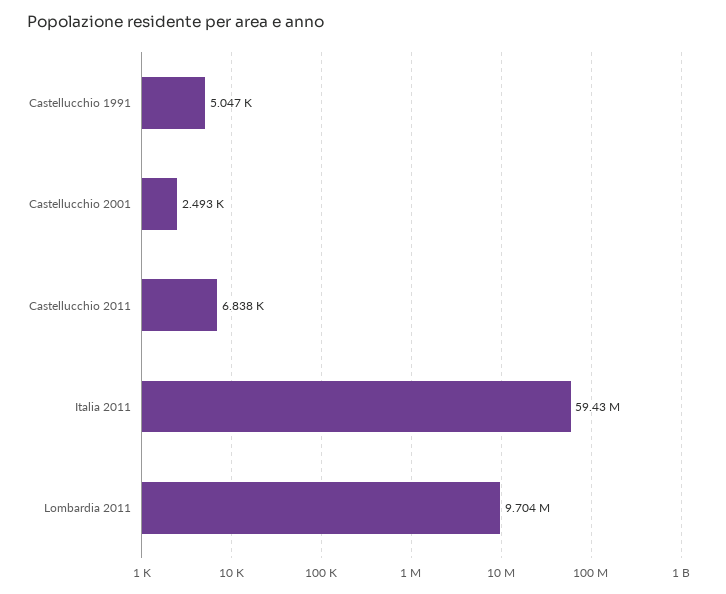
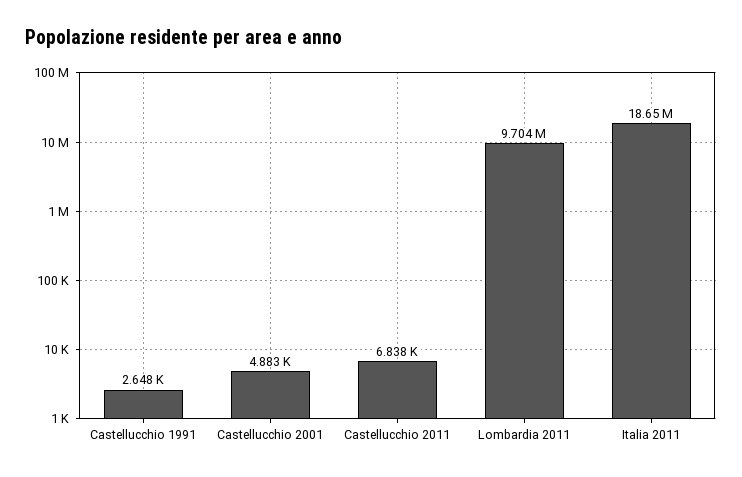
Castellucchio 1991: 5047 -> 2648
Castellucchio 2001: 2493 -> 4883
Italia 2011: 59430000 -> 18650000

